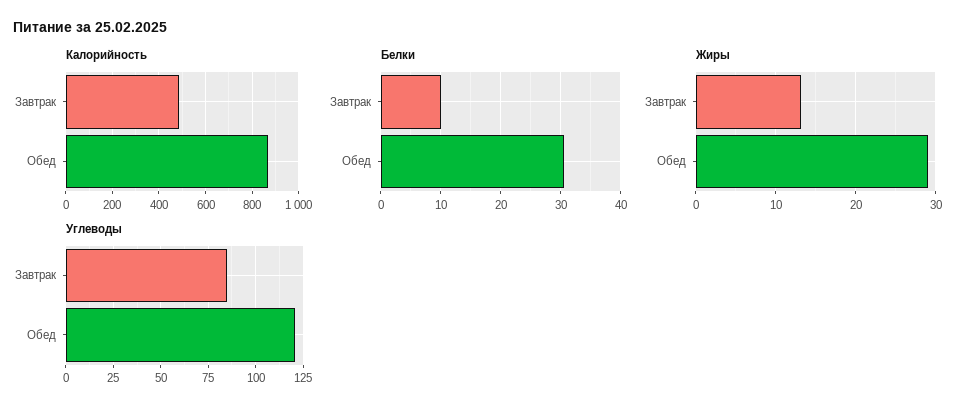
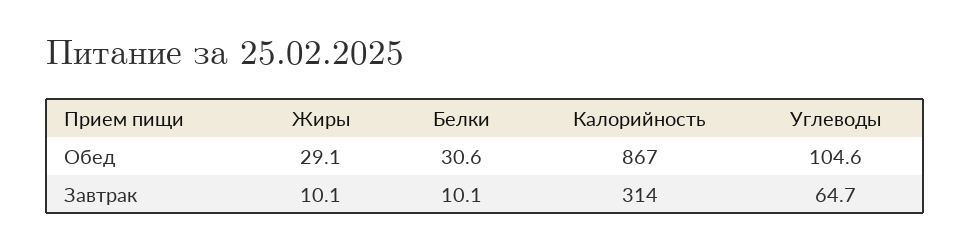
Калорийность, Завтрак: 500 -> 314
Жиры, Завтрак: 13 -> 10.1
Углеводы, Завтрак: 85 -> 64.7
Углеводы, Обед: 120 -> 104.6

